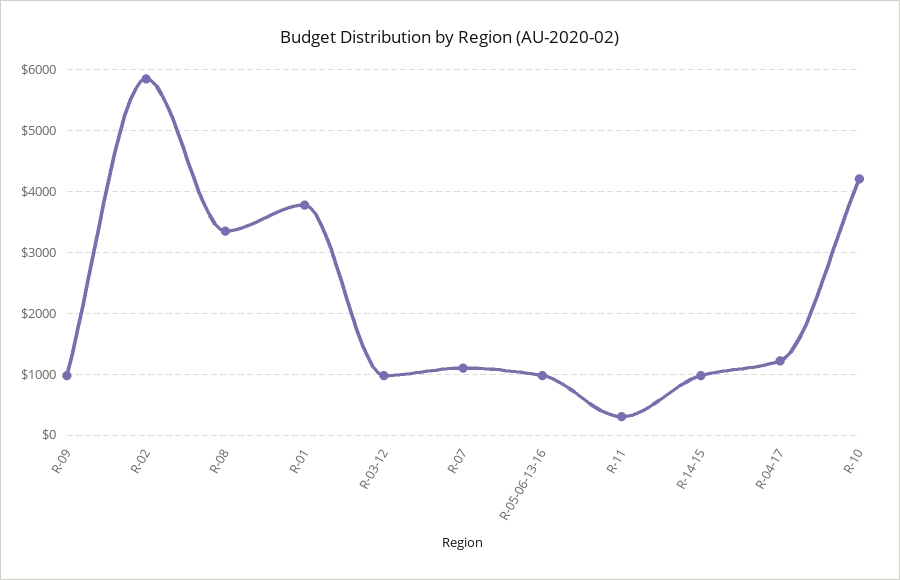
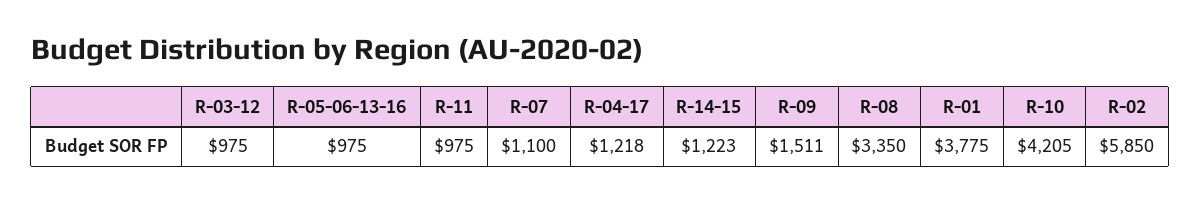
R-09: 1000 -> 1511
R-11: 300 -> 975
R-14-15: 1000 -> 1223

